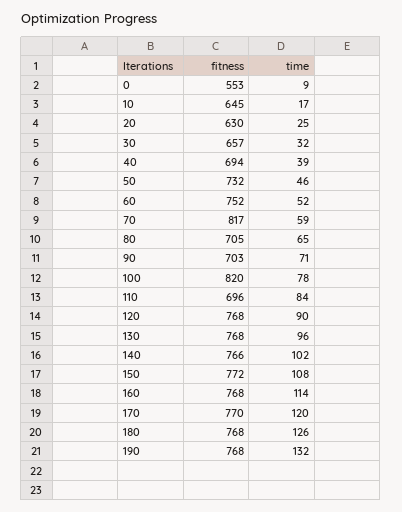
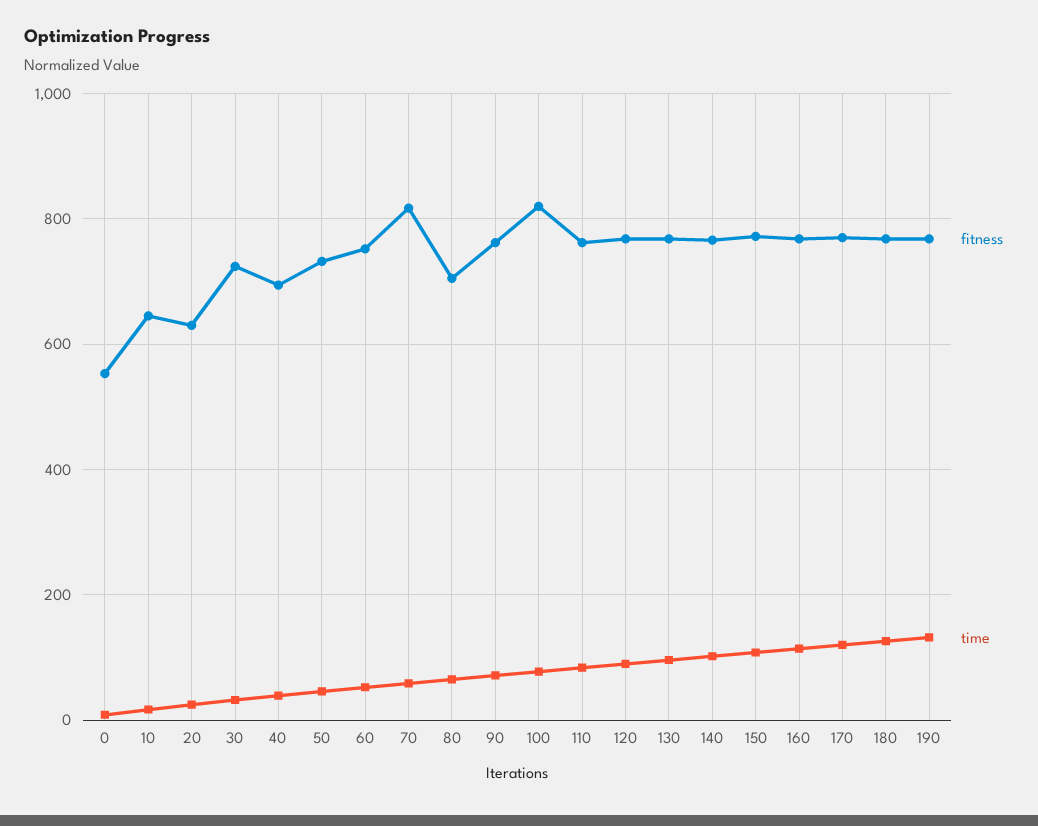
fitness, 30: 657 -> 720
fitness, 90: 703 -> 760
fitness, 110: 696 -> 760

